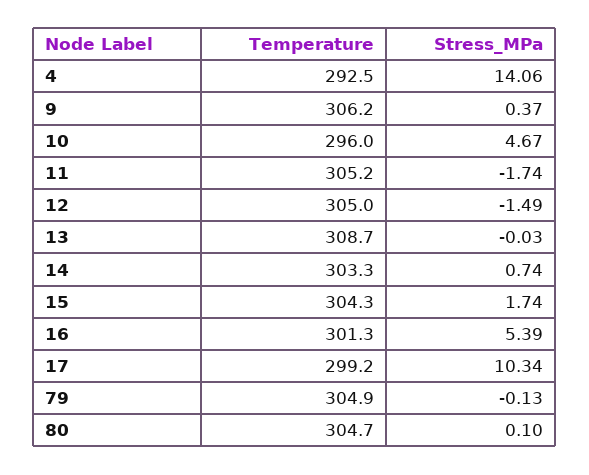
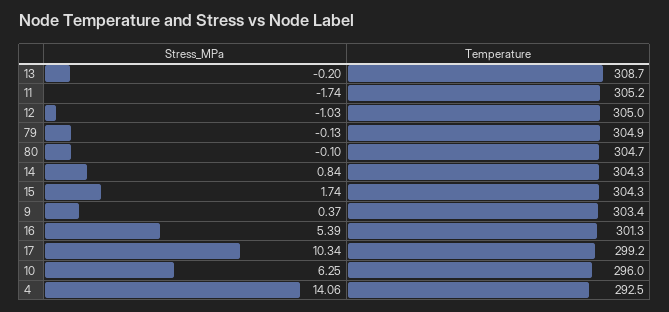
Temperature, 9: 306.2 -> 303.4
Stress_MPa, 10: 4.67 -> 6.25
Stress_MPa, 12: -1.49 -> -1.03
Stress_MPa, 13: -0.03 -> -0.2
Temperature, 14: 303.3 -> 304.3
Stress_MPa, 14: 0.74 -> 0.84
Stress_MPa, 80: 0.1 -> -0.1

